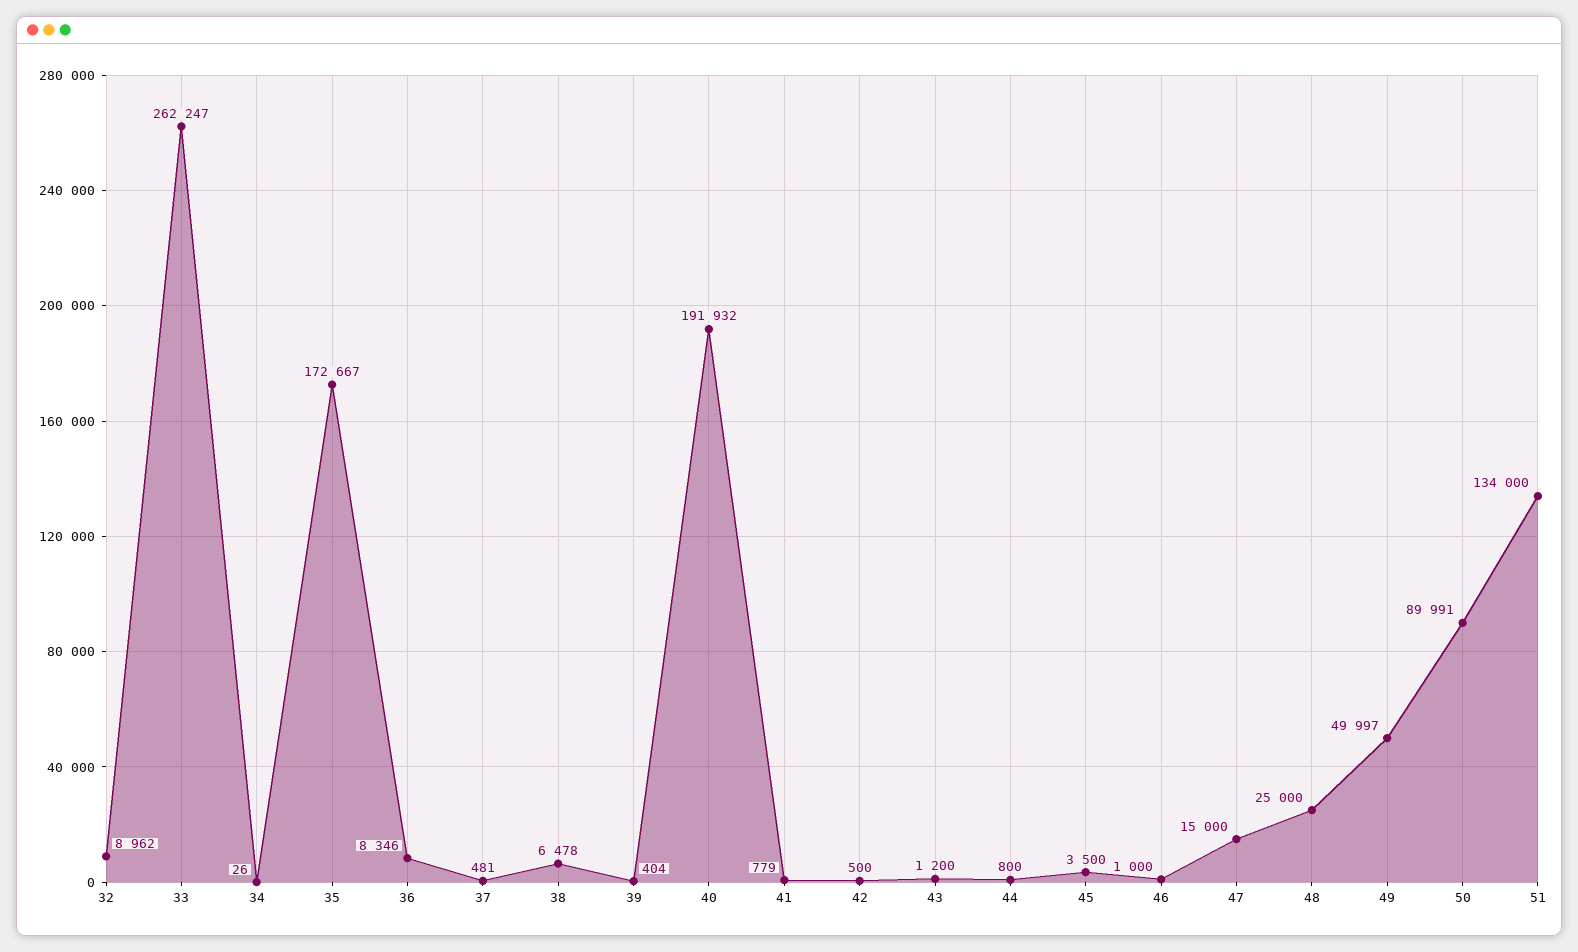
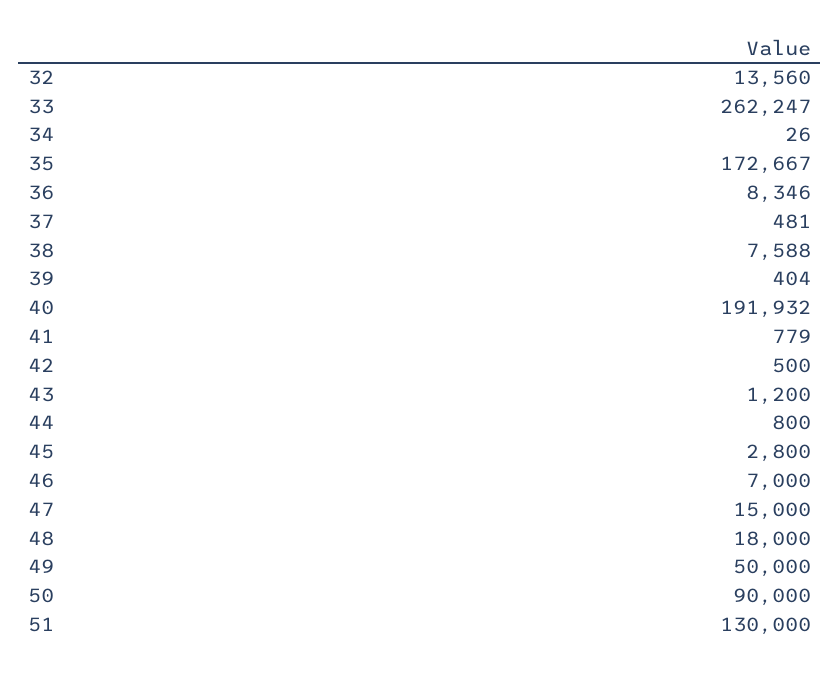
32: 8962 -> 13560
38: 6478 -> 7588
45: 3500 -> 2800
46: 1000 -> 7000
48: 25000 -> 18000
49: 49997 -> 50000
50: 89991 -> 90000
51: 134000 -> 130000

